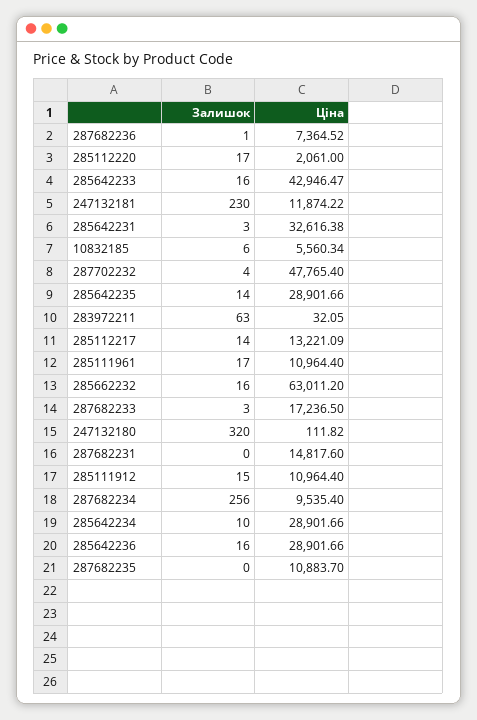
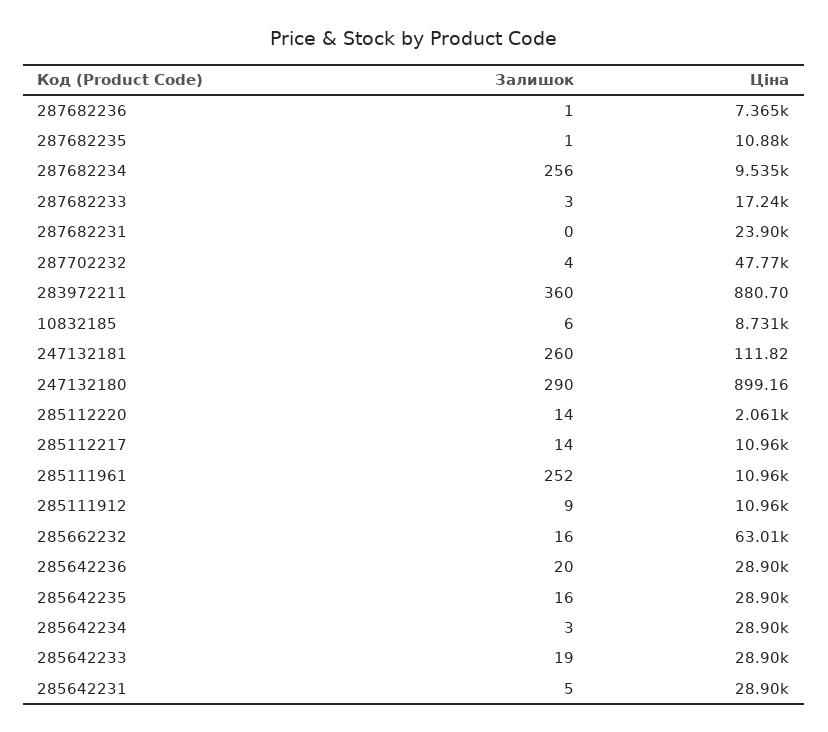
Залишок, 285112220: 17 -> 14
Залишок, 285642233: 16 -> 19
Ціна, 285642233: 42946.47 -> 28900
Залишок, 247132181: 230 -> 260
Ціна, 247132181: 11874.22 -> 111.82
Залишок, 285642231: 3 -> 5
Ціна, 285642231: 32616.38 -> 28900
Ціна, 10832185: 5560.34 -> 8731
Залишок, 285642235: 14 -> 16
Залишок, 283972211: 63 -> 360
Ціна, 283972211: 32.05 -> 880.7
Ціна, 285112217: 13221.09 -> 10960
Залишок, 285111961: 17 -> 252
Залишок, 247132180: 320 -> 290
Ціна, 247132180: 111.82 -> 899.16
Ціна, 287682231: 14817.6 -> 23900
Залишок, 285111912: 15 -> 9
Залишок, 285642234: 10 -> 3
Залишок, 285642236: 16 -> 20
Залишок, 287682235: 0 -> 1

